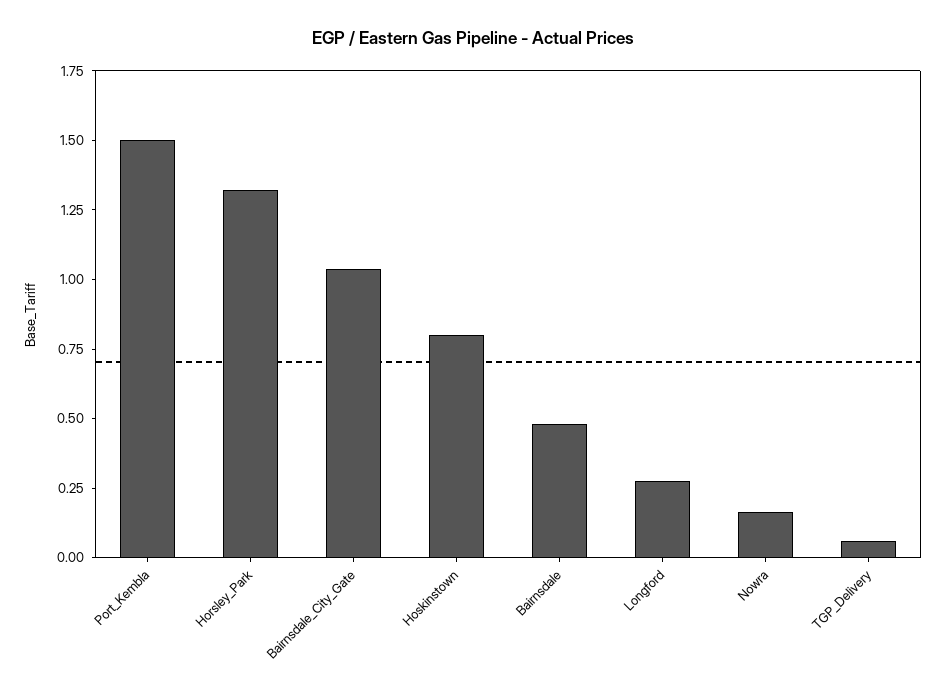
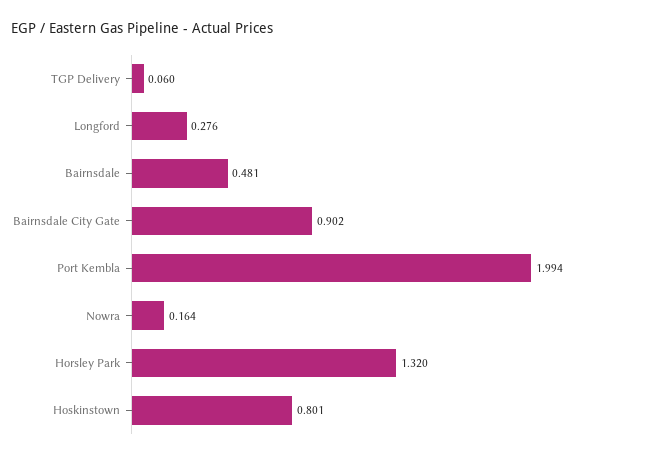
Port_Kembla: 1.5 -> 1.994
Bairnsdale_City_Gate: 1.05 -> 0.902

